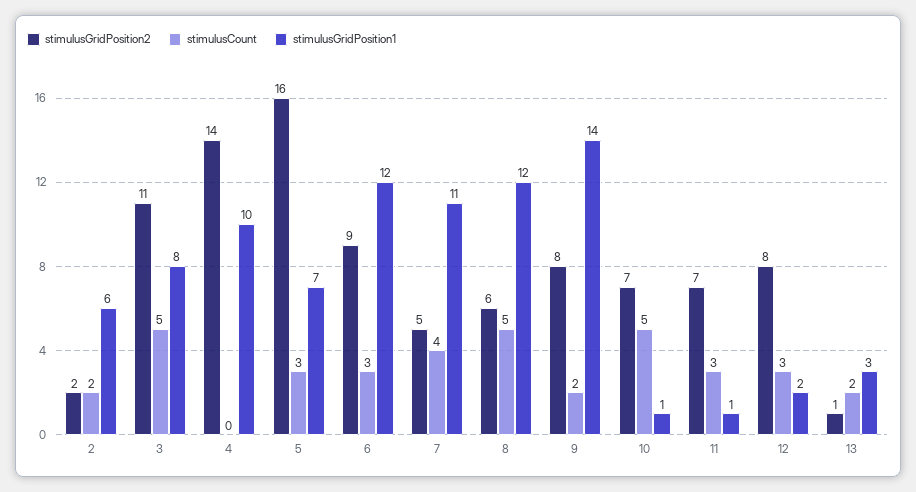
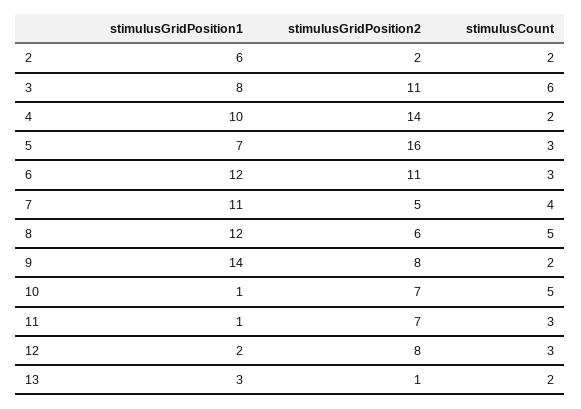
stimulusCount, 3: 5 -> 6
stimulusCount, 4: 0 -> 2
stimulusGridPosition2, 6: 9 -> 11

